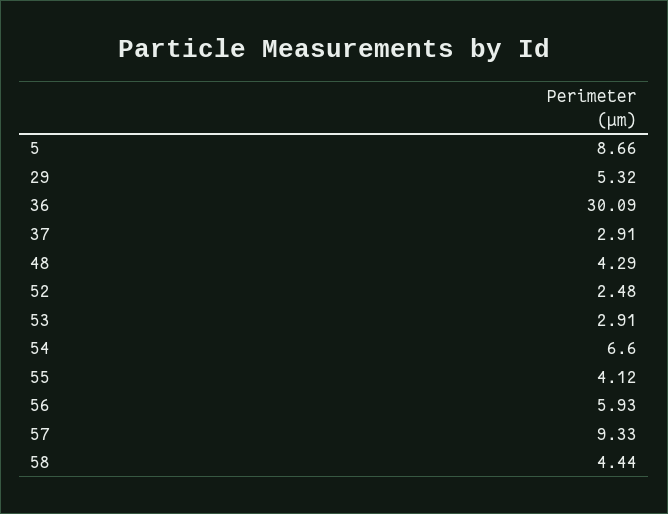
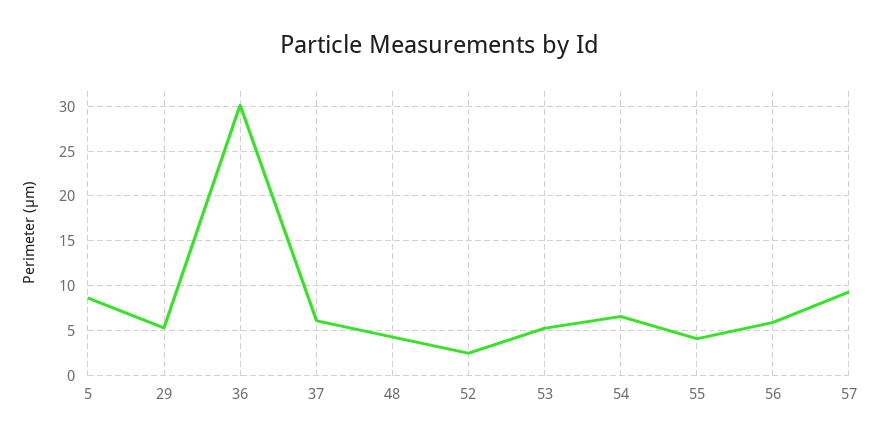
37: 2.91 -> 6
53: 2.91 -> 5
58: 4.44 -> none

